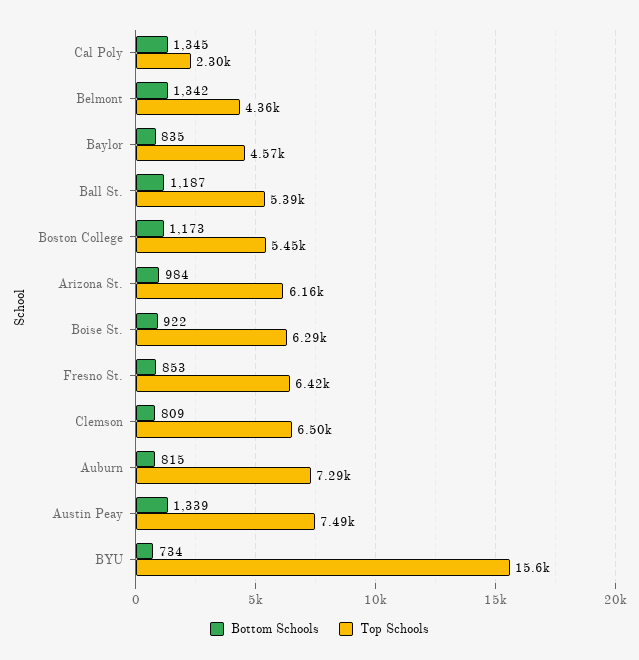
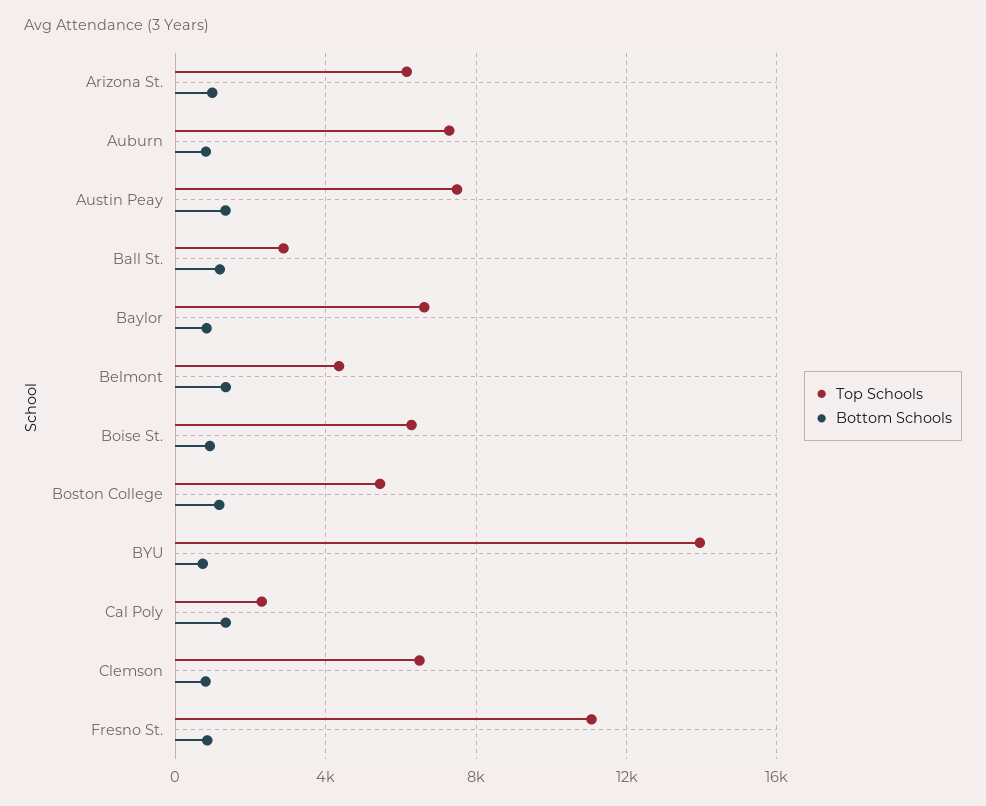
Top Schools, Baylor: 4570 -> 6500
Top Schools, Ball St.: 5390 -> 3000
Top Schools, Fresno St.: 6420 -> 11000
Top Schools, BYU: 15600 -> 14000

